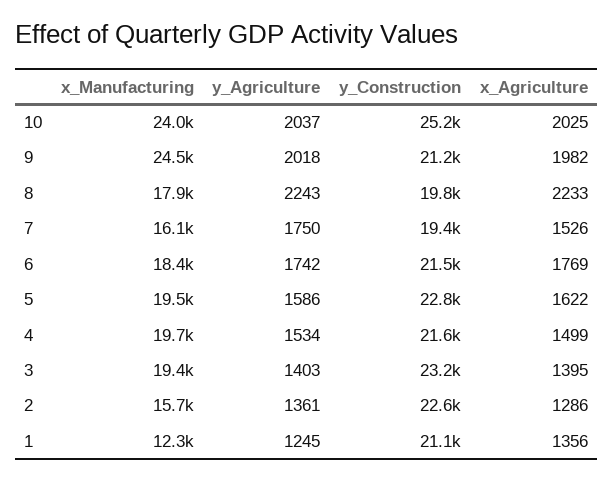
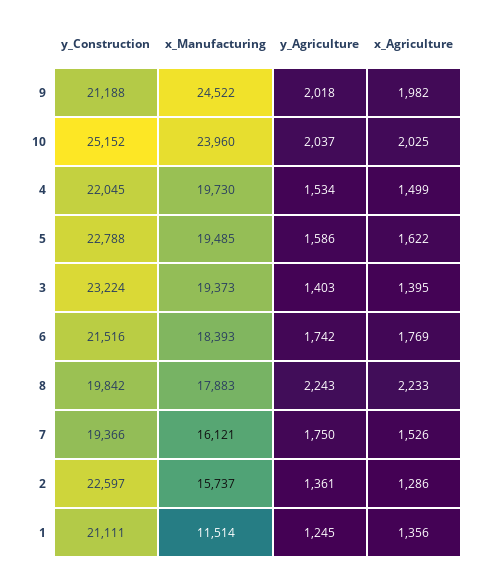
y_Construction, 4: 21600 -> 22045
x_Manufacturing, 1: 12300 -> 11514

